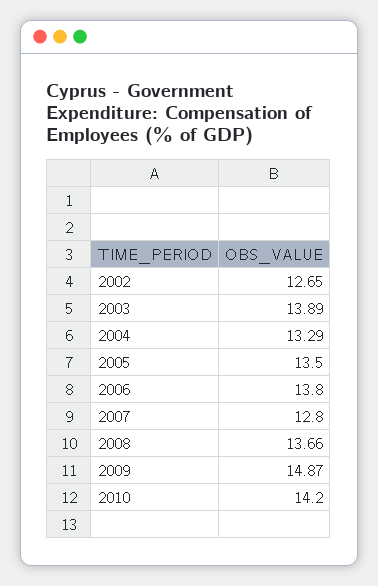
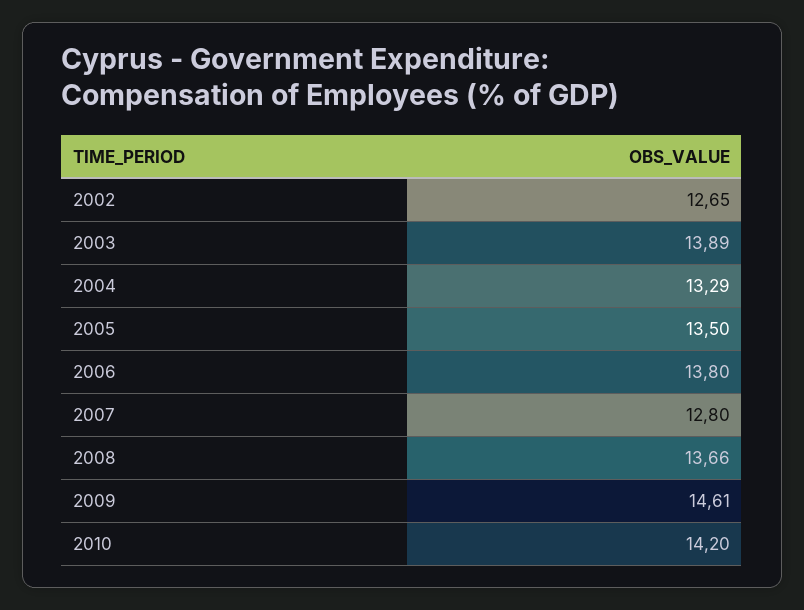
2009: 14.87 -> 14.61

